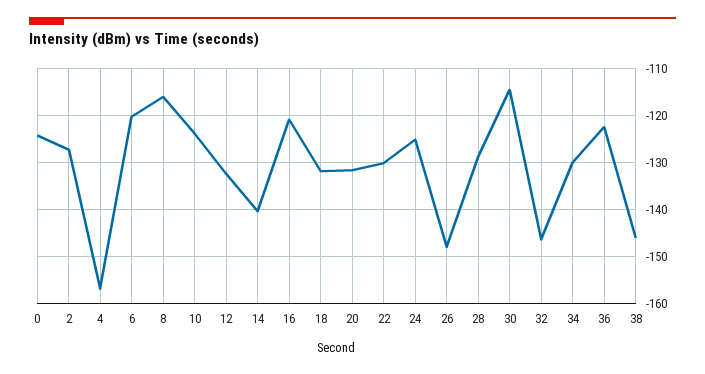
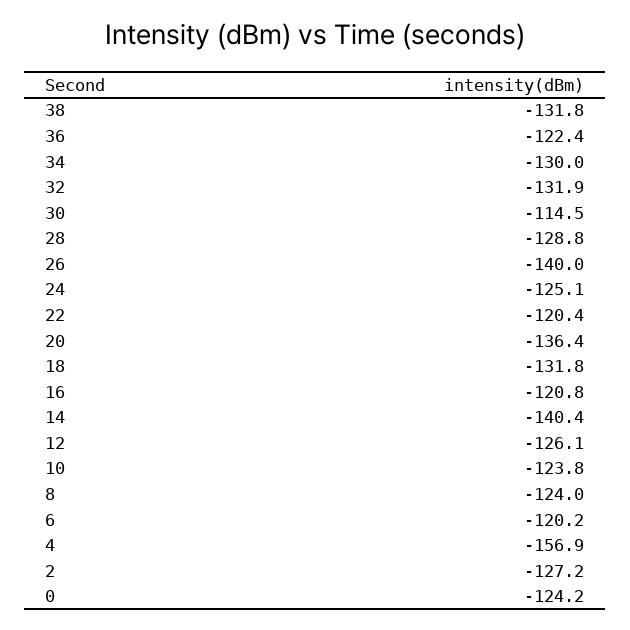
8: -116 -> -124
12: -132 -> -126.1
20: -132 -> -136.4
22: -130 -> -120.4
26: -148 -> -140
32: -146 -> -131.9
38: -146 -> -131.8

